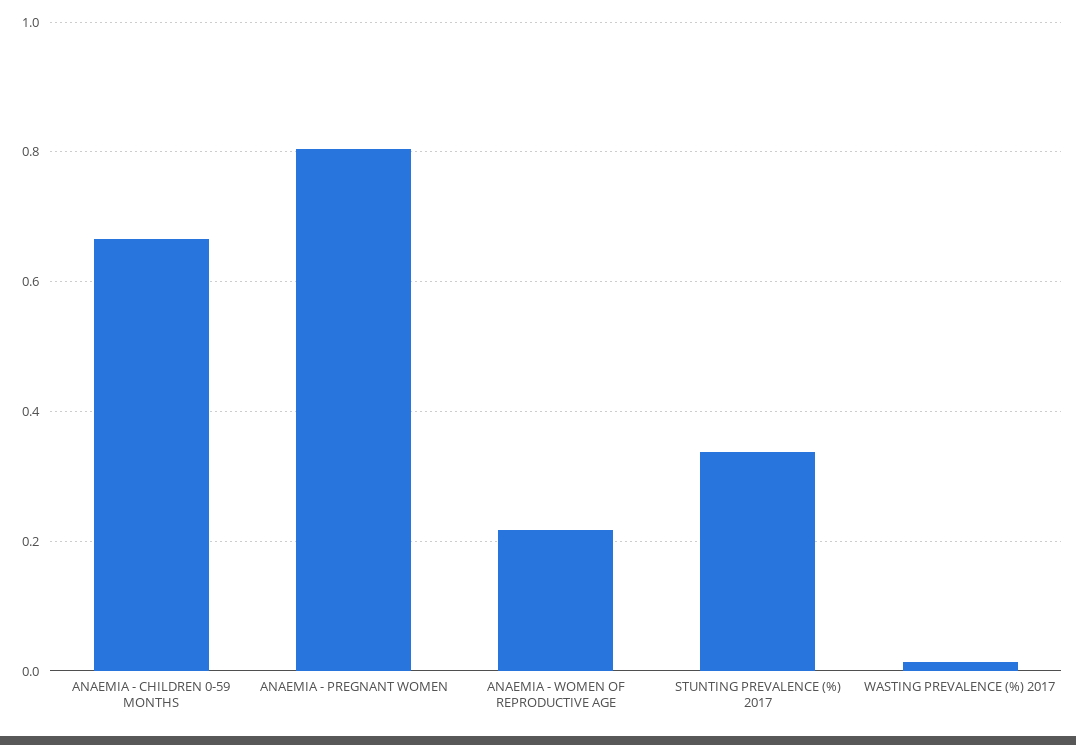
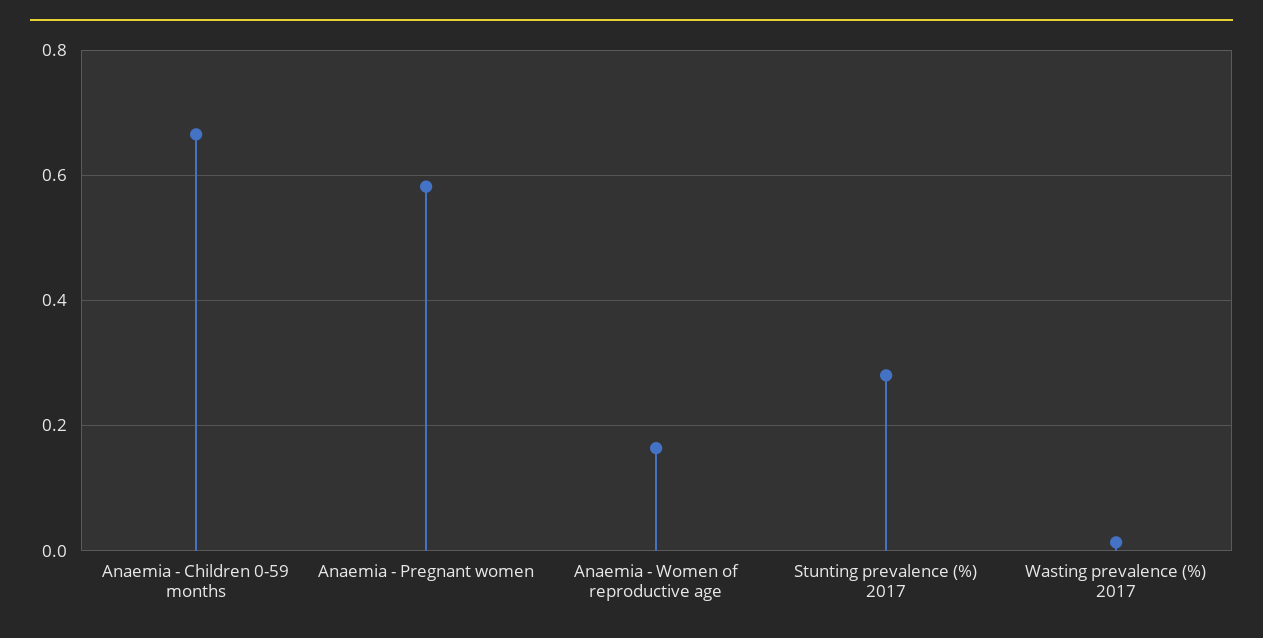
ANAEMIA - PREGNANT WOMEN: 0.8 -> 0.58
ANAEMIA - WOMEN OF REPRODUCTIVE AGE: 0.22 -> 0.16
STUNTING PREVALENCE (%) 2017: 0.34 -> 0.28

